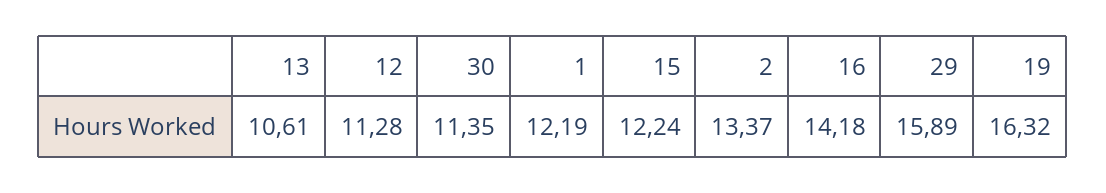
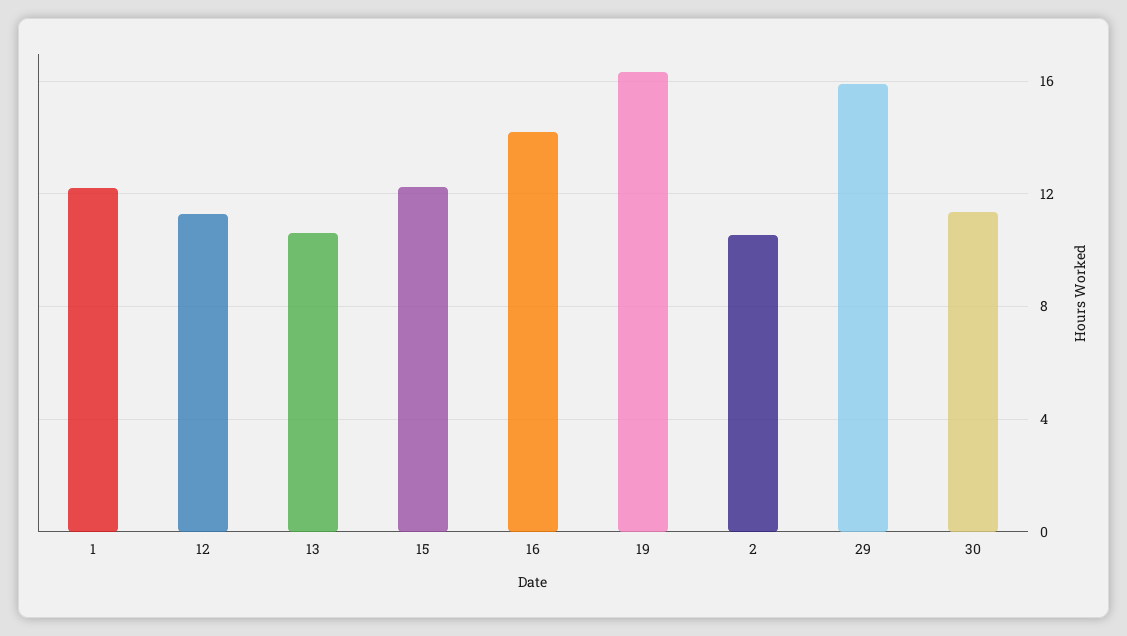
2: 13.37 -> 10.5

